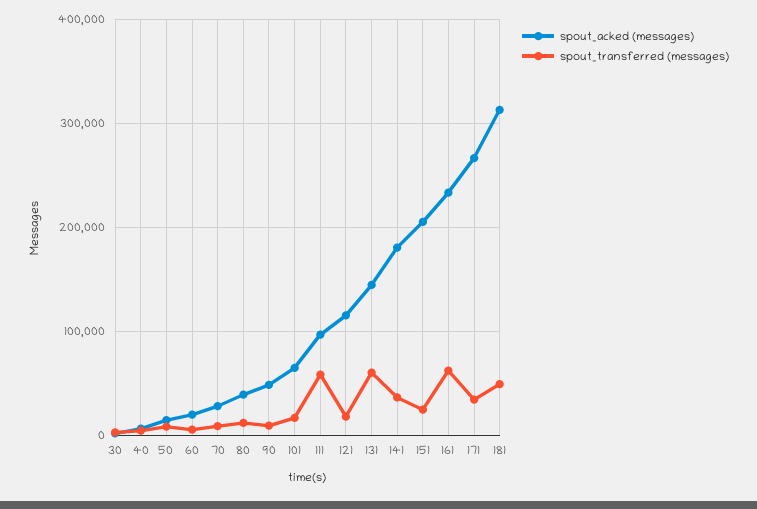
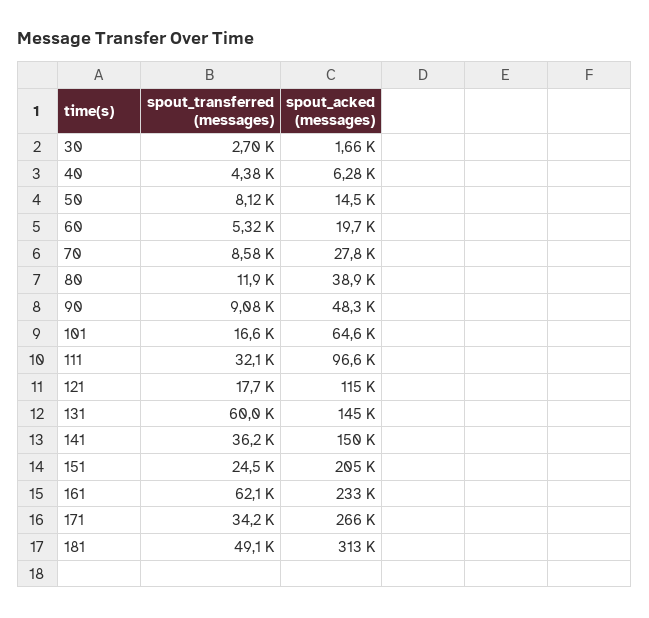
spout_transferred (messages), 111: 60000 -> 32100
spout_acked (messages), 141: 180000 -> 150000

